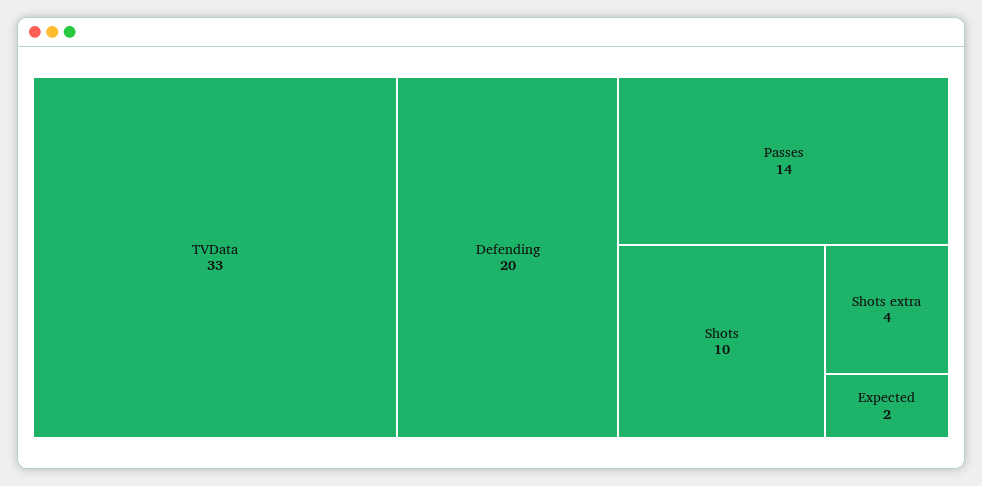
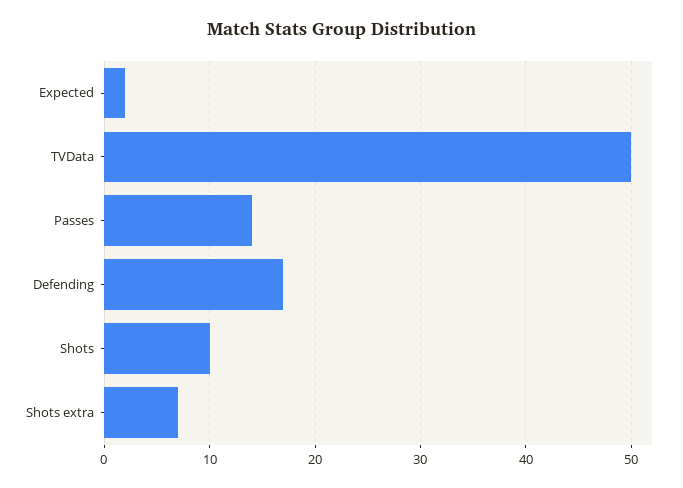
TVData: 33 -> 50
Defending: 20 -> 17
Shots extra: 4 -> 7

